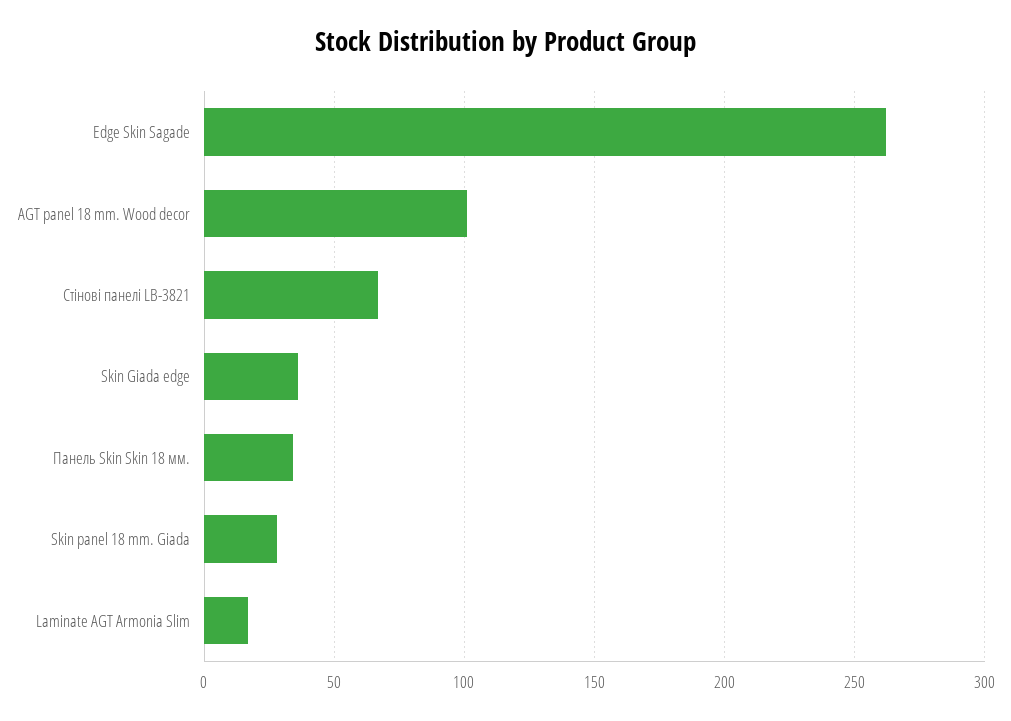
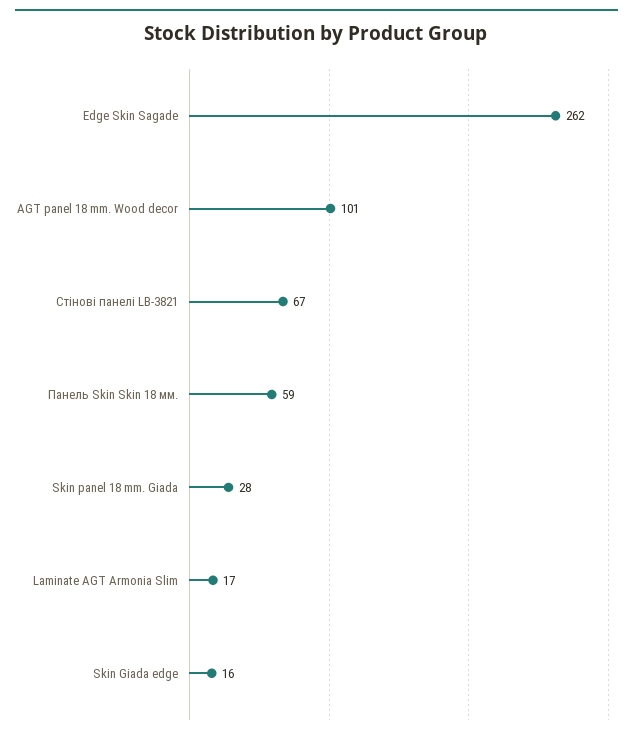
Skin Giada edge: 35 -> 16
Панель Skin Skin 18 мм.: 35 -> 59

